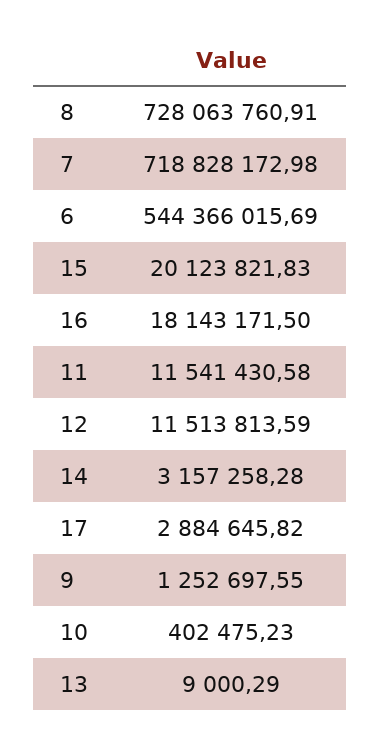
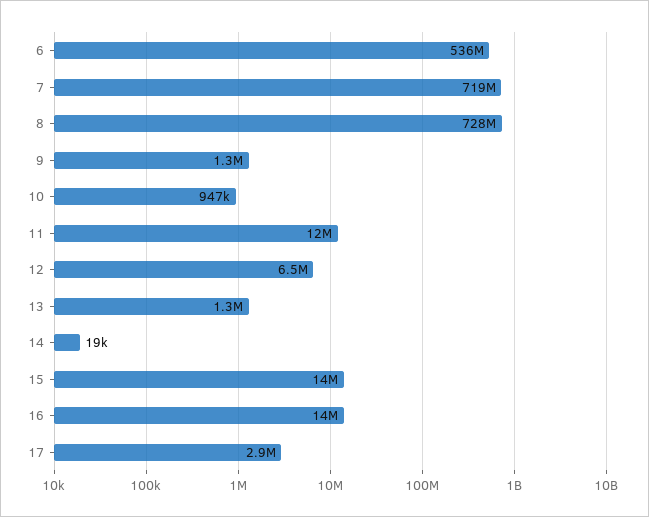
6: 544366015.69 -> 536000000
15: 20123821.83 -> 14000000
16: 18143171.5 -> 14000000
12: 11513813.59 -> 6500000
14: 3157258.28 -> 19000
10: 402475.23 -> 947000
13: 9000.29 -> 1300000

